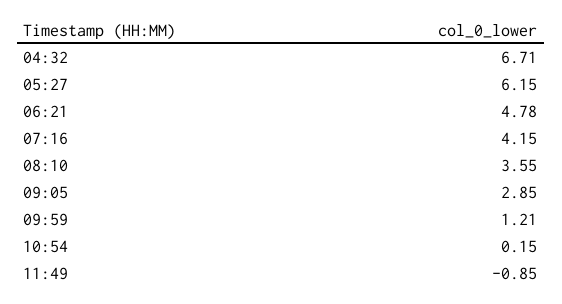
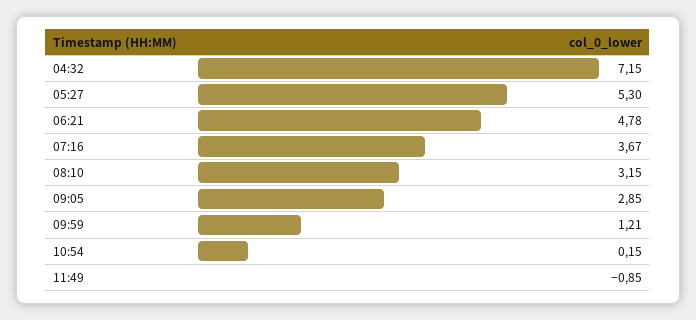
04:32: 6.71 -> 7.15
05:27: 6.15 -> 5.3
07:16: 4.15 -> 3.67
08:10: 3.55 -> 3.15

